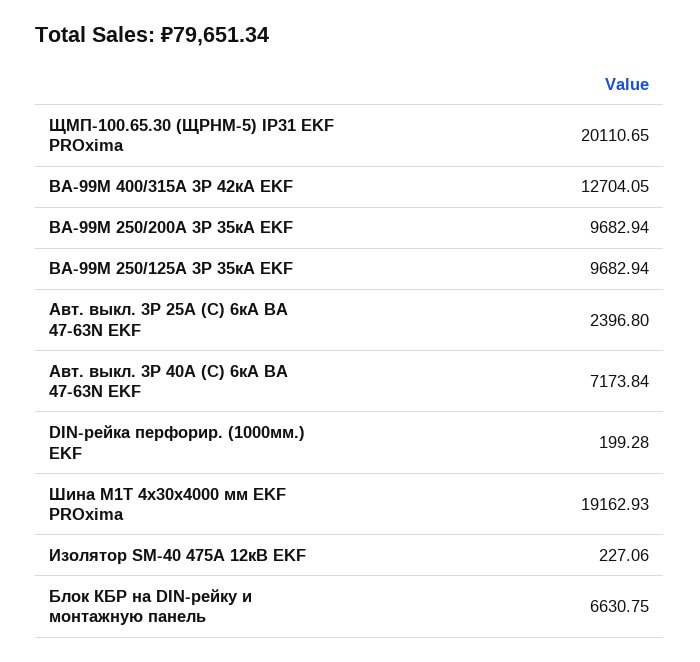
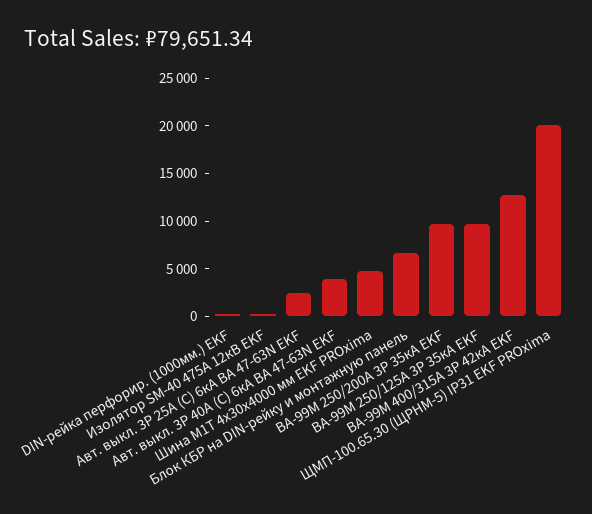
Авт. выкл. 3P 40А (C) 6кА ВА 47-63N EKF: 7173.84 -> 4000
Шина М1T 4х30х4000 мм EKF PROxima: 19162.93 -> 5000

